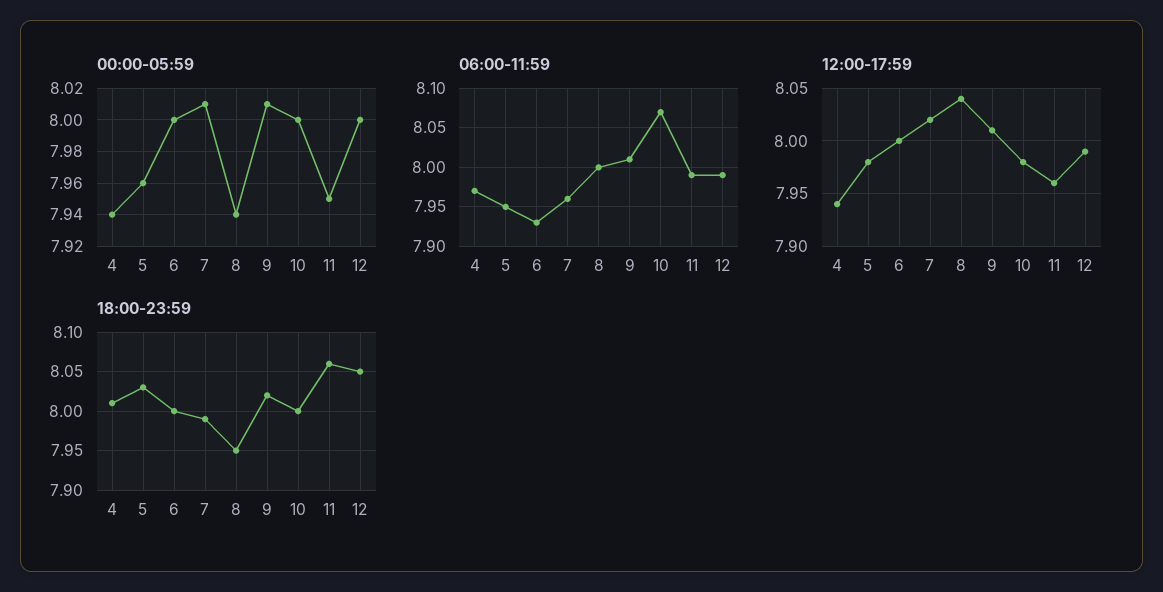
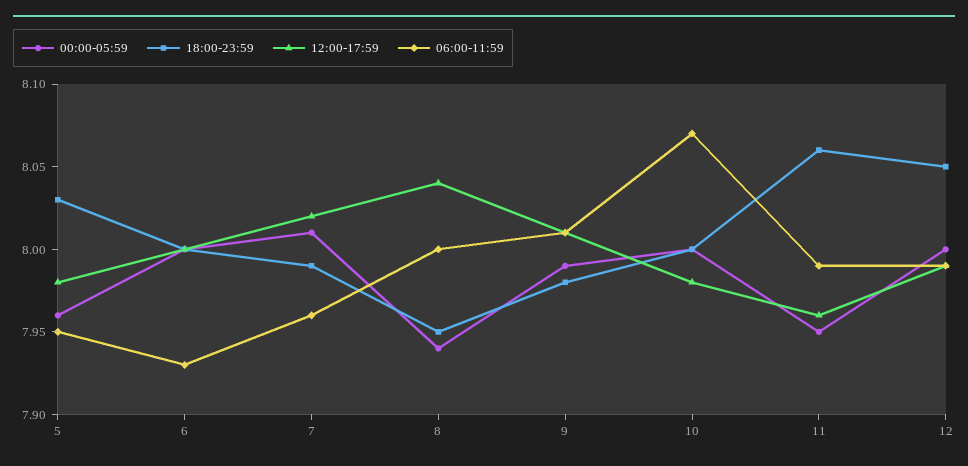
00:00-05:59, 4: 7.94 -> none
00:00-05:59, 9: 8.01 -> 7.99
06:00-11:59, 4: 7.97 -> none
12:00-17:59, 4: 7.94 -> none
18:00-23:59, 4: 8.01 -> none
18:00-23:59, 9: 8.02 -> 7.98

